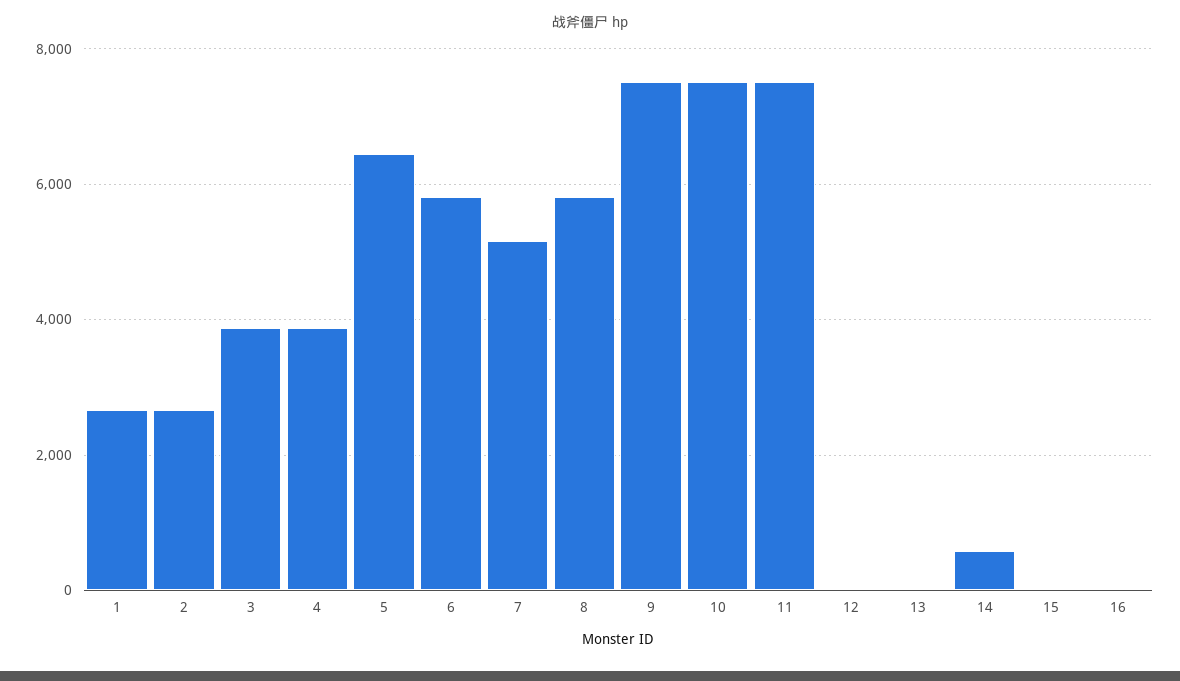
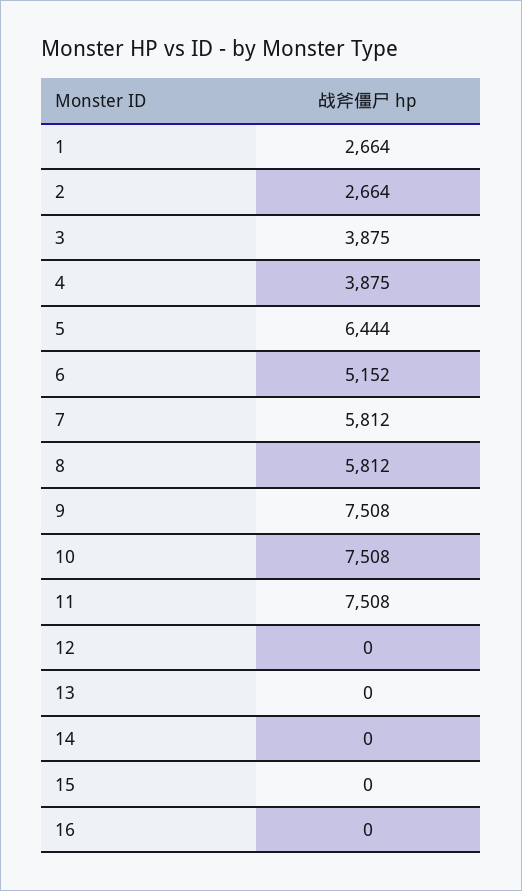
6: 5800 -> 5152
7: 5200 -> 5812
14: 600 -> 0

